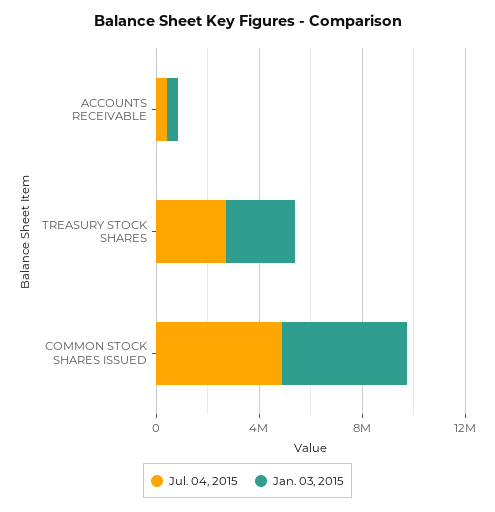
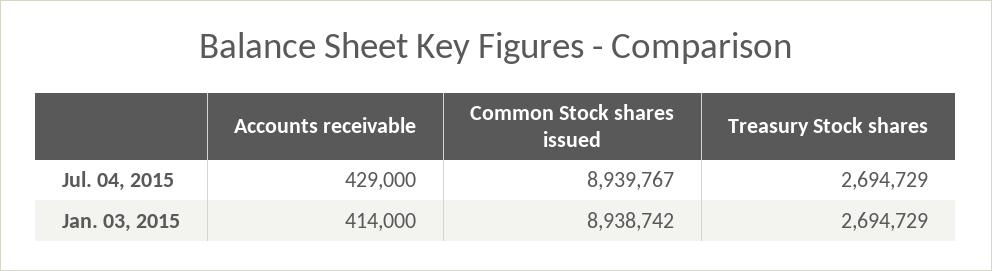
Jul. 04, 2015, COMMON STOCK SHARES ISSUED: 5000000 -> 8939767
Jan. 03, 2015, COMMON STOCK SHARES ISSUED: 5000000 -> 8938742

